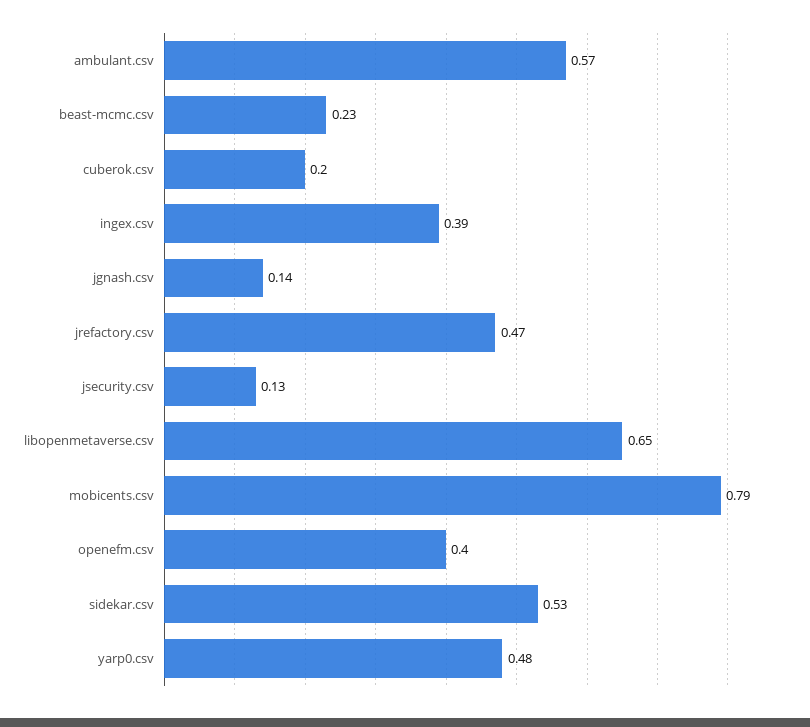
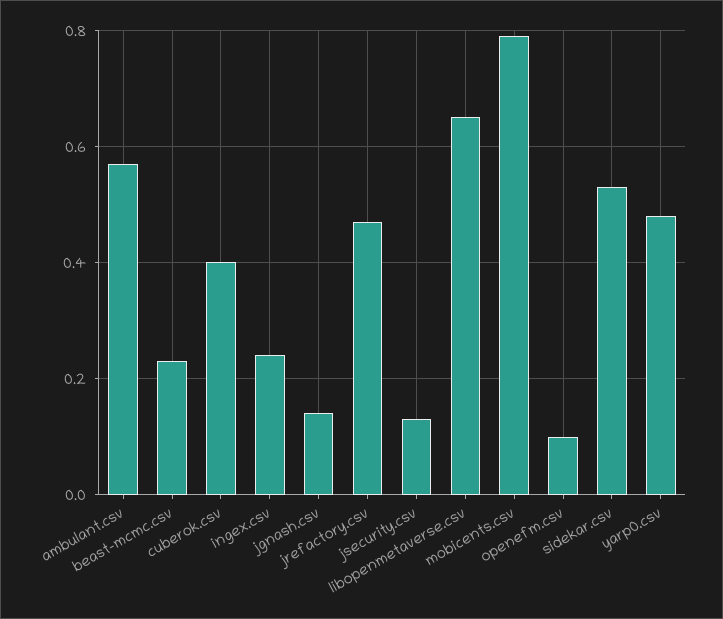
cuberok.csv: 0.2 -> 0.4
ingex.csv: 0.39 -> 0.25
openefm.csv: 0.4 -> 0.1

